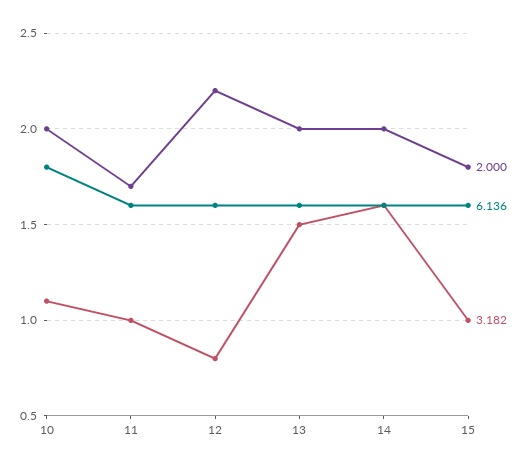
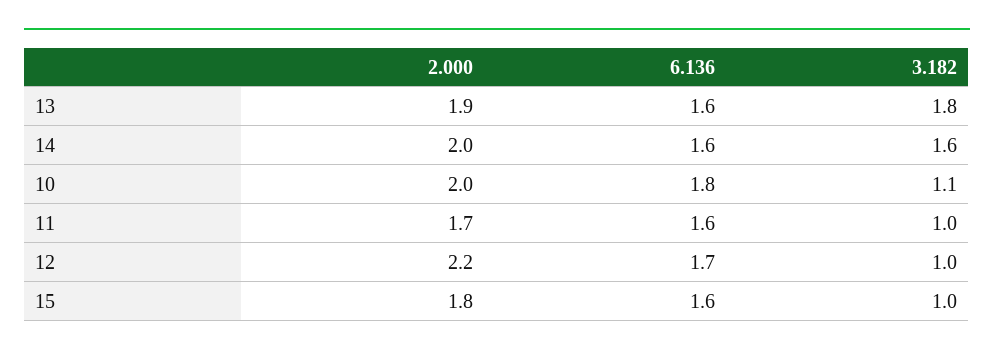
6.136, 12: 1.6 -> 1.7
3.182, 12: 0.8 -> 1
2.000, 13: 2 -> 1.9
3.182, 13: 1.5 -> 1.8

